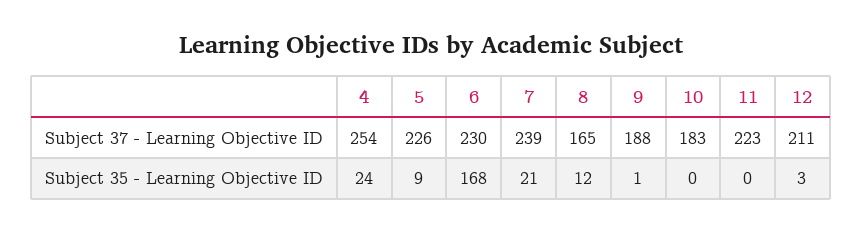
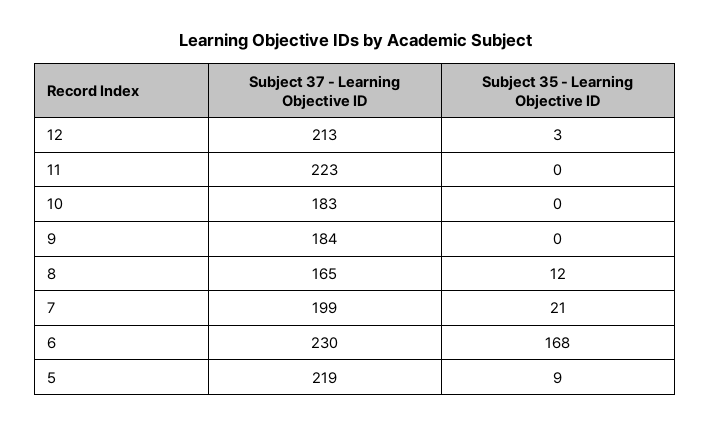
4, Subject 37 - Learning Objective ID: 254 -> none
5, Subject 37 - Learning Objective ID: 226 -> 219
7, Subject 37 - Learning Objective ID: 239 -> 199
9, Subject 37 - Learning Objective ID: 188 -> 184
12, Subject 37 - Learning Objective ID: 211 -> 213
4, Subject 35 - Learning Objective ID: 24 -> none
9, Subject 35 - Learning Objective ID: 1 -> 0

